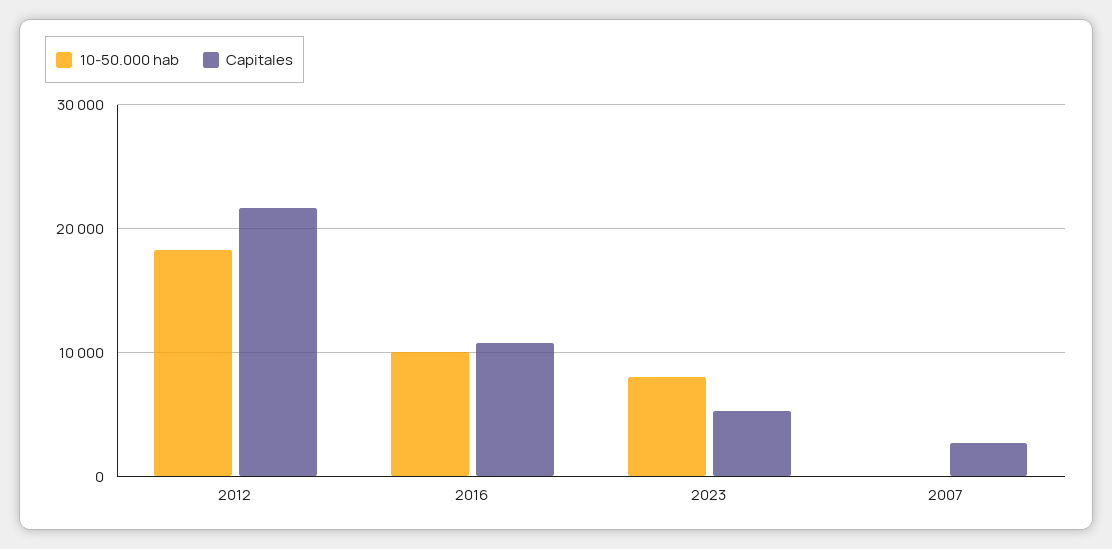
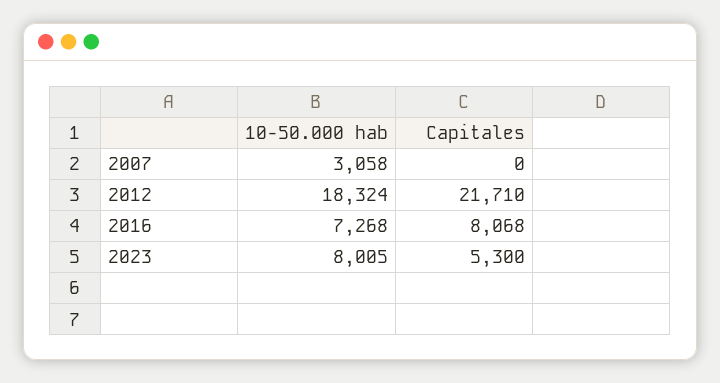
10-50.000 hab, 2016: 10000 -> 7268
Capitales, 2016: 11000 -> 8068
10-50.000 hab, 2007: 0 -> 3058
Capitales, 2007: 3000 -> 0

